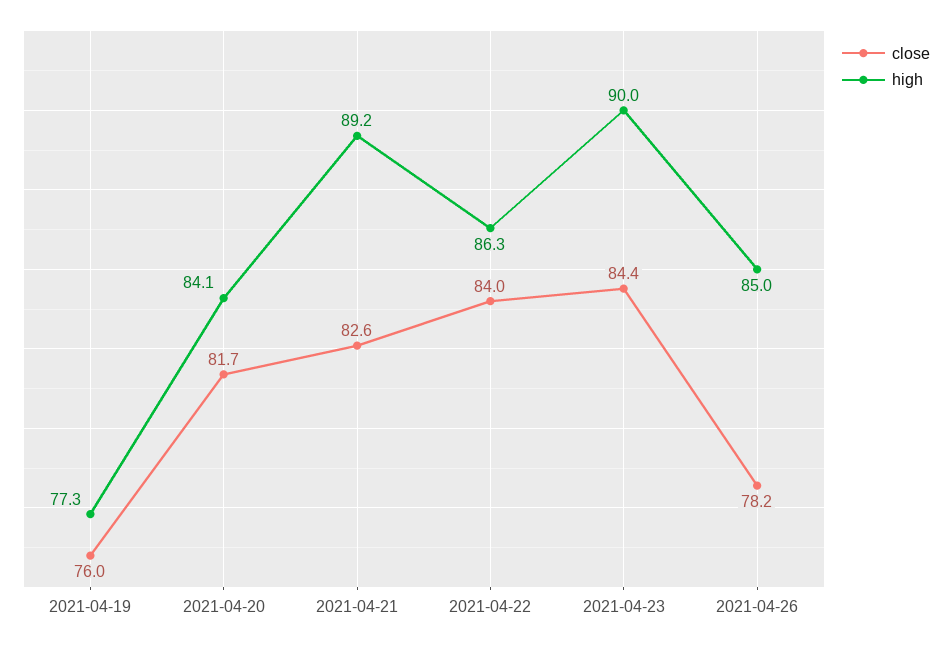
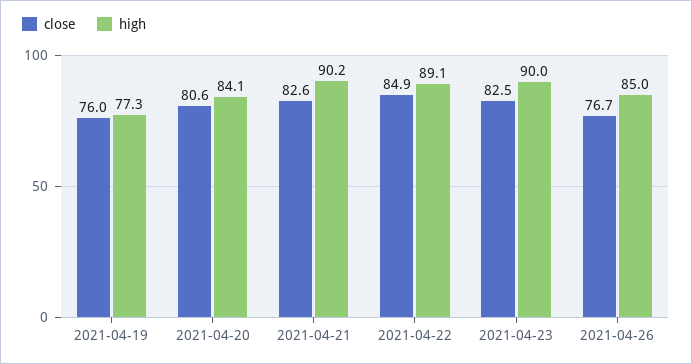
close, 2021-04-20: 81.7 -> 80.6
high, 2021-04-21: 89.2 -> 90.2
close, 2021-04-22: 84 -> 84.9
high, 2021-04-22: 86.3 -> 89.1
close, 2021-04-23: 84.4 -> 82.5
close, 2021-04-26: 78.2 -> 76.7

